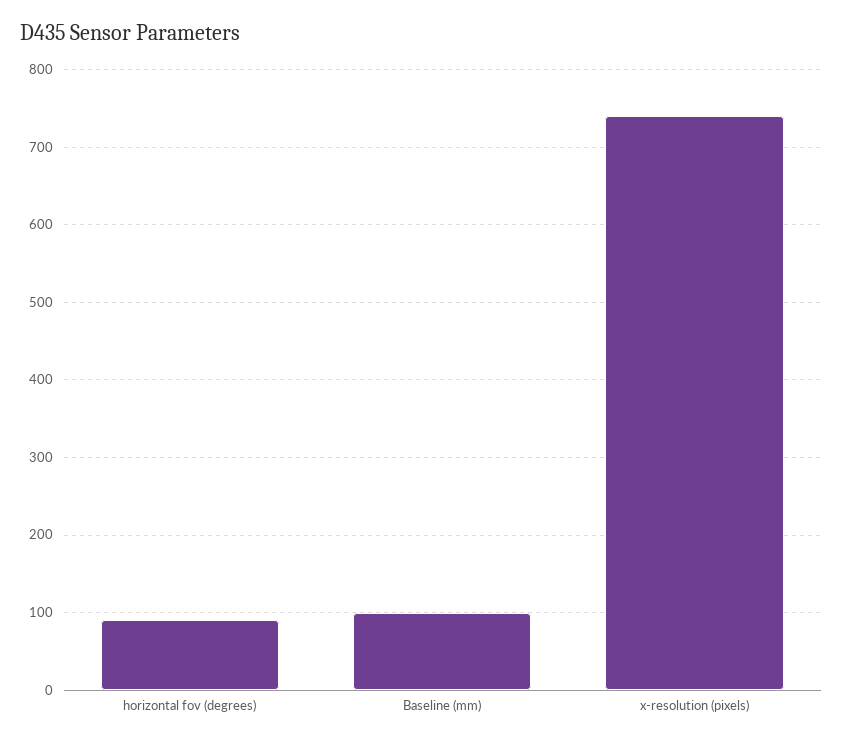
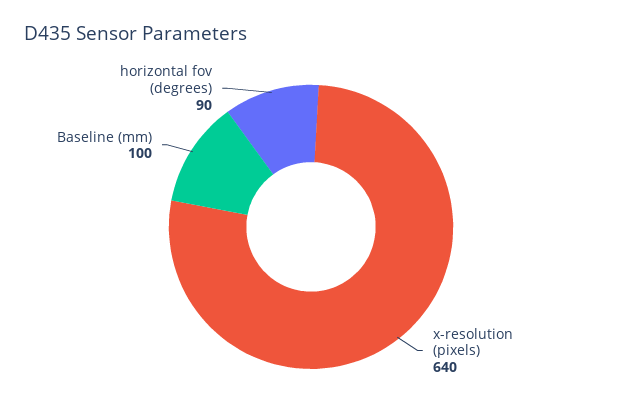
x-resolution (pixels): 740 -> 640

